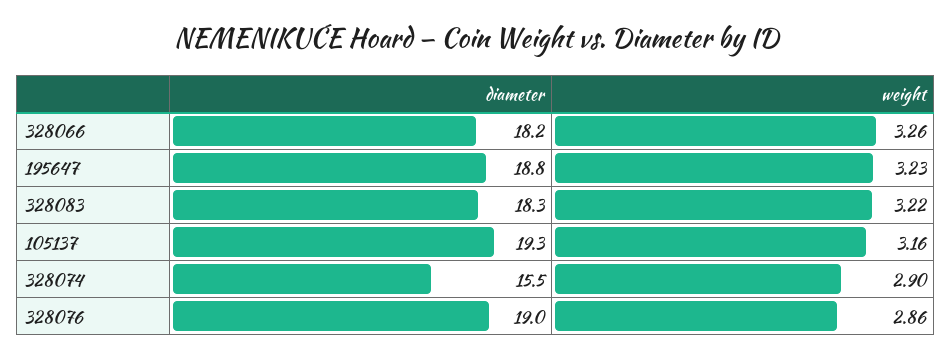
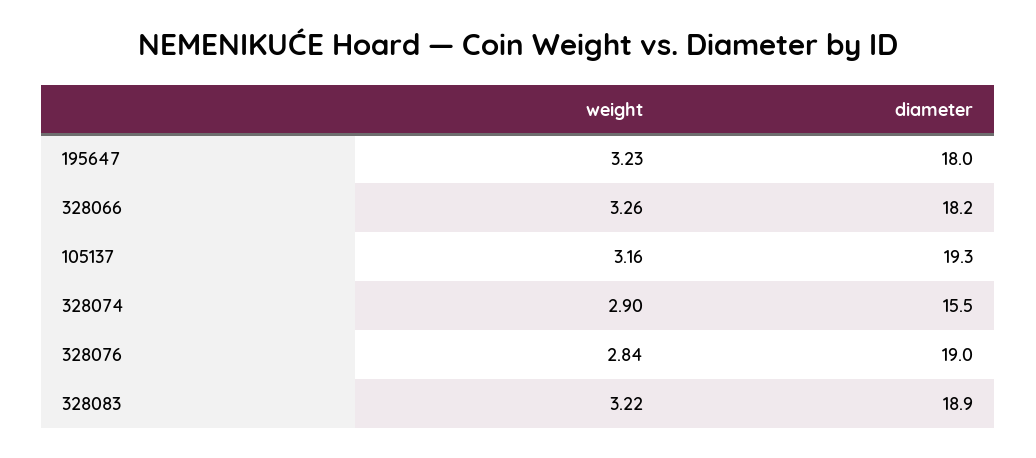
diameter, 195647: 18.8 -> 18
diameter, 328083: 18.3 -> 18.9
weight, 328076: 2.86 -> 2.84

